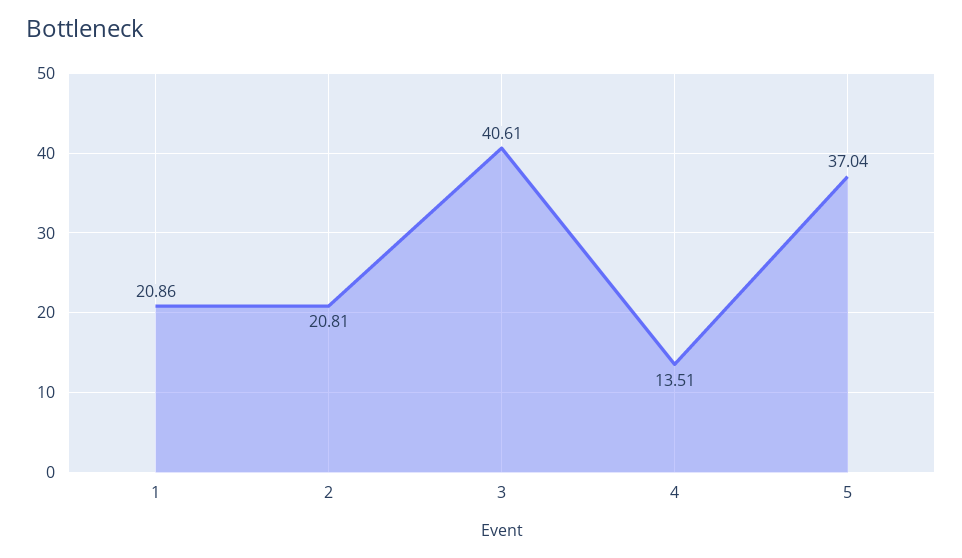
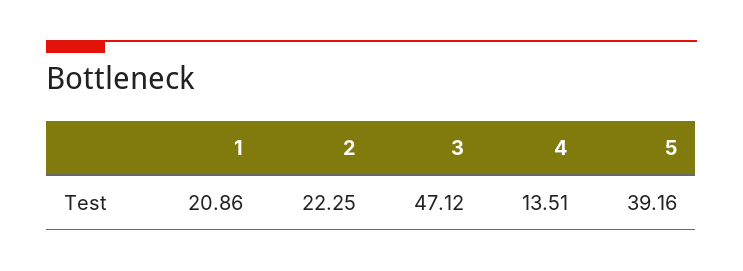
2: 20.81 -> 22.25
3: 40.61 -> 47.12
5: 37.04 -> 39.16

